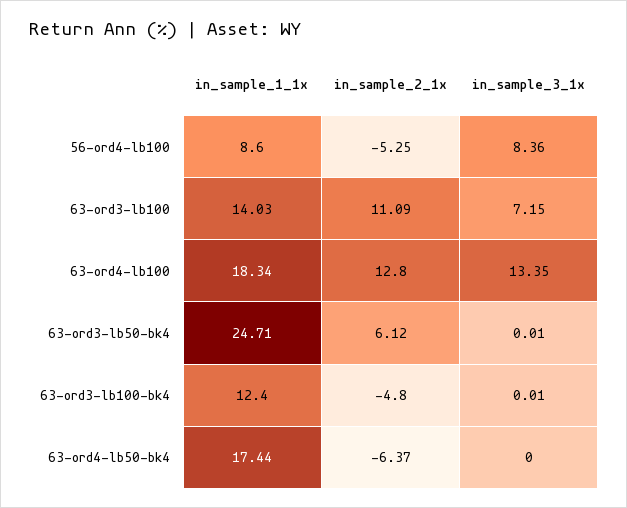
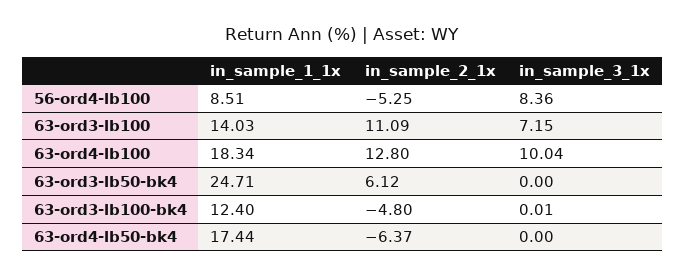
in_sample_1_1x, 56-ord4-lb100: 8.6 -> 8.51
in_sample_3_1x, 63-ord4-lb100: 13.35 -> 10.04
in_sample_3_1x, 63-ord3-lb50-bk4: 0.01 -> 0

